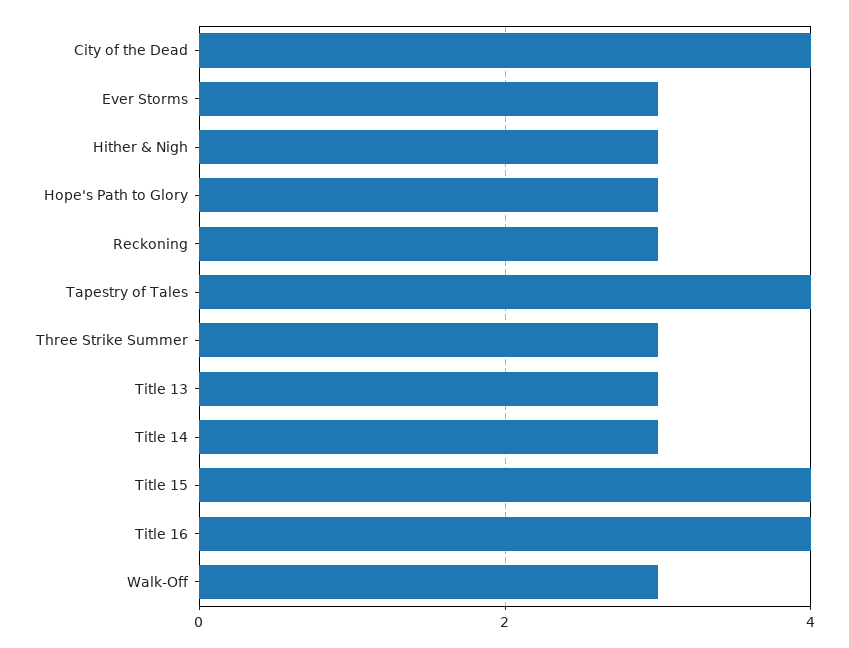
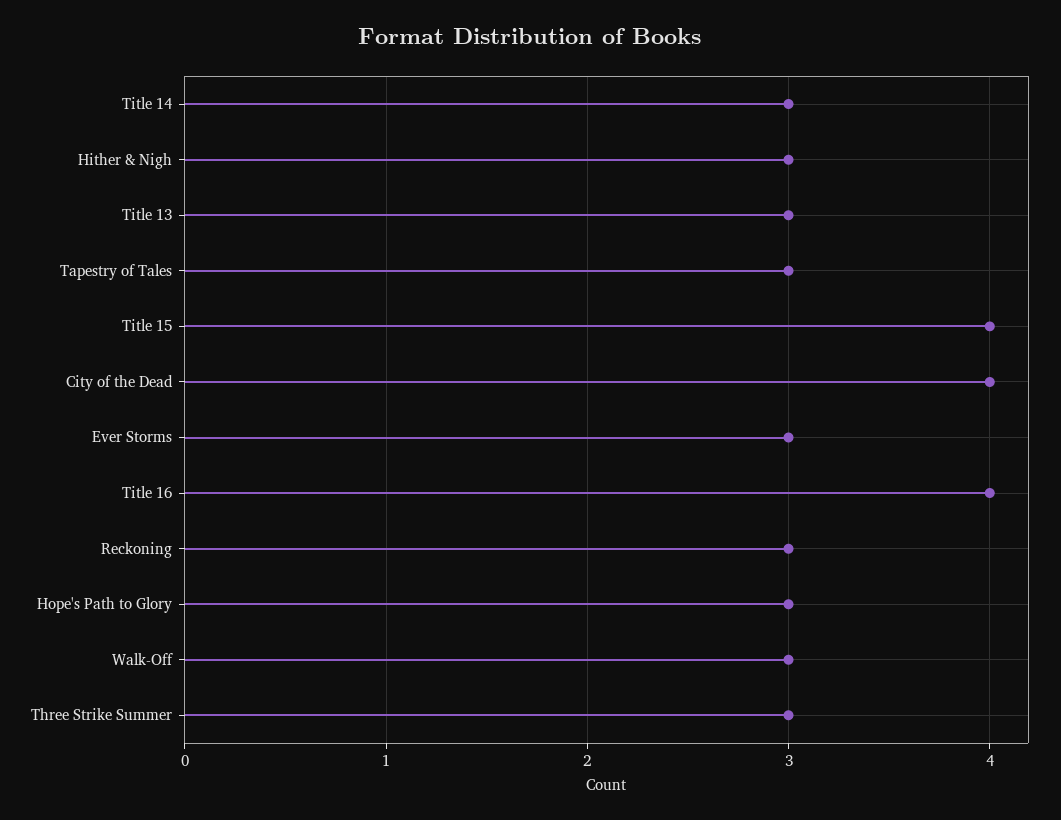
Tapestry of Tales: 4 -> 3

